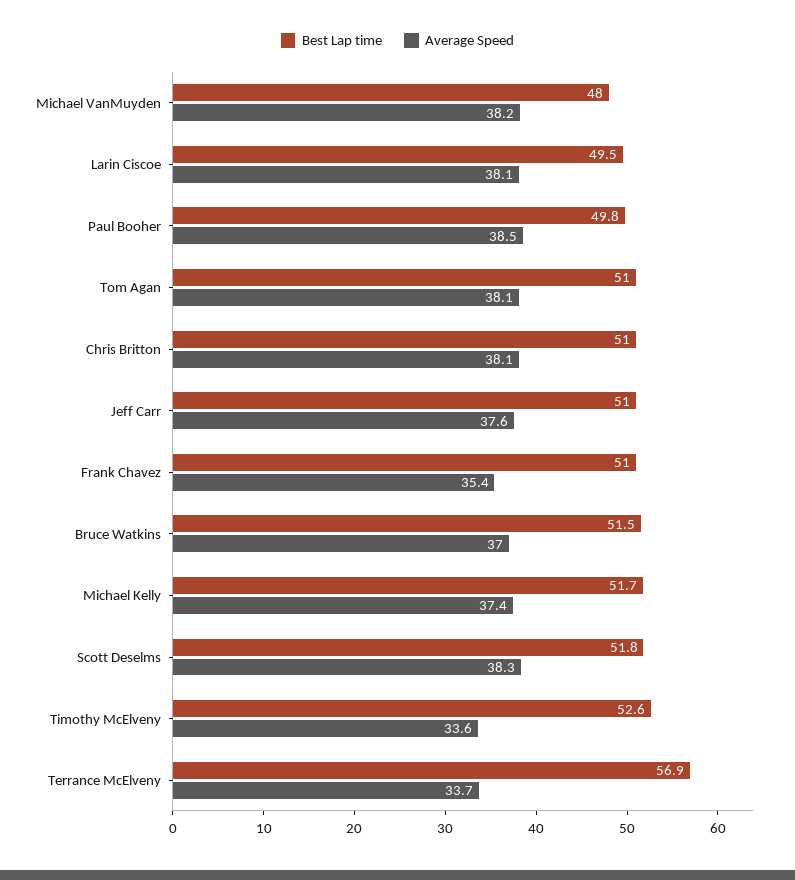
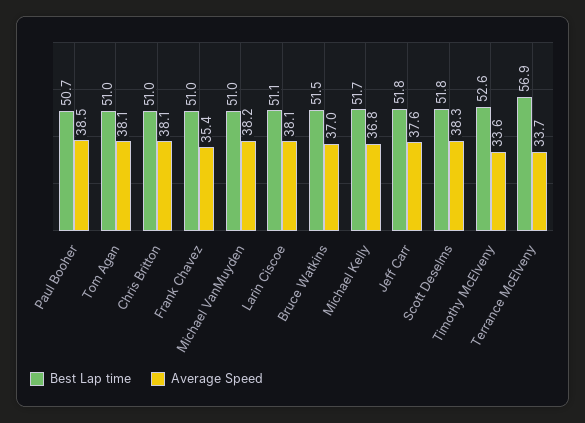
Best Lap time, Michael VanMuyden: 48 -> 51
Best Lap time, Larin Ciscoe: 49.5 -> 51.1
Best Lap time, Paul Booher: 49.8 -> 50.7
Best Lap time, Jeff Carr: 51 -> 51.8
Average Speed, Michael Kelly: 37.4 -> 36.8

